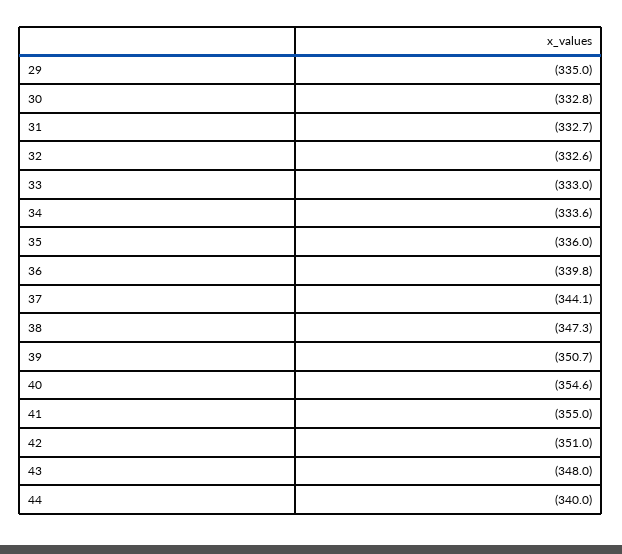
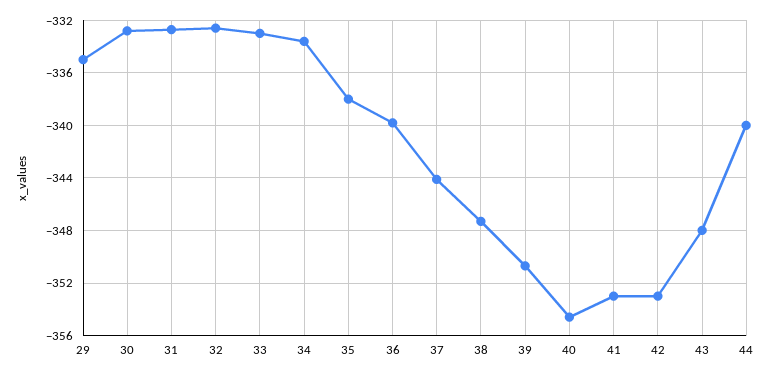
35: -336 -> -338
41: -355 -> -353
42: -351 -> -353

